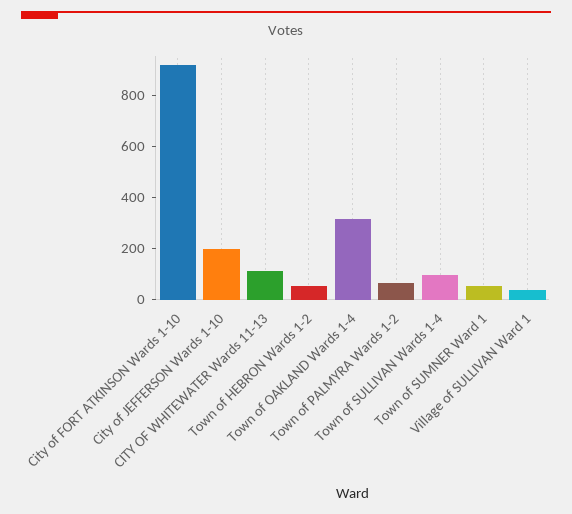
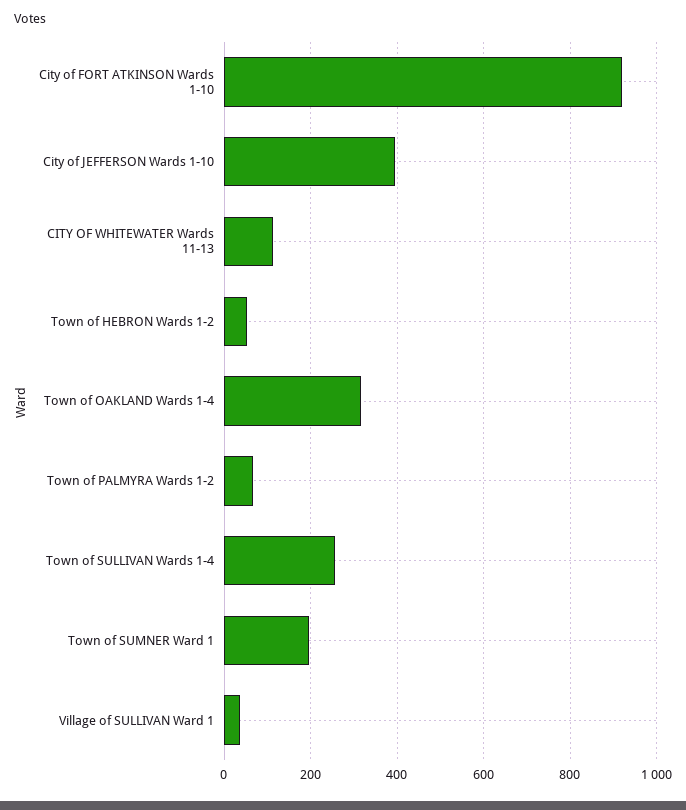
City of JEFFERSON Wards 1-10: 200 -> 400
Town of SULLIVAN Wards 1-4: 100 -> 260
Town of SUMNER Ward 1: 50 -> 200

